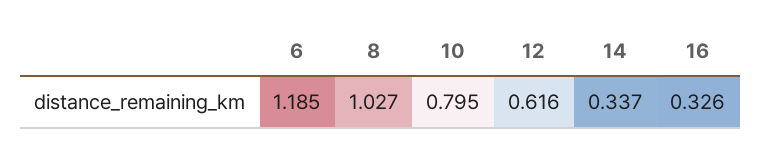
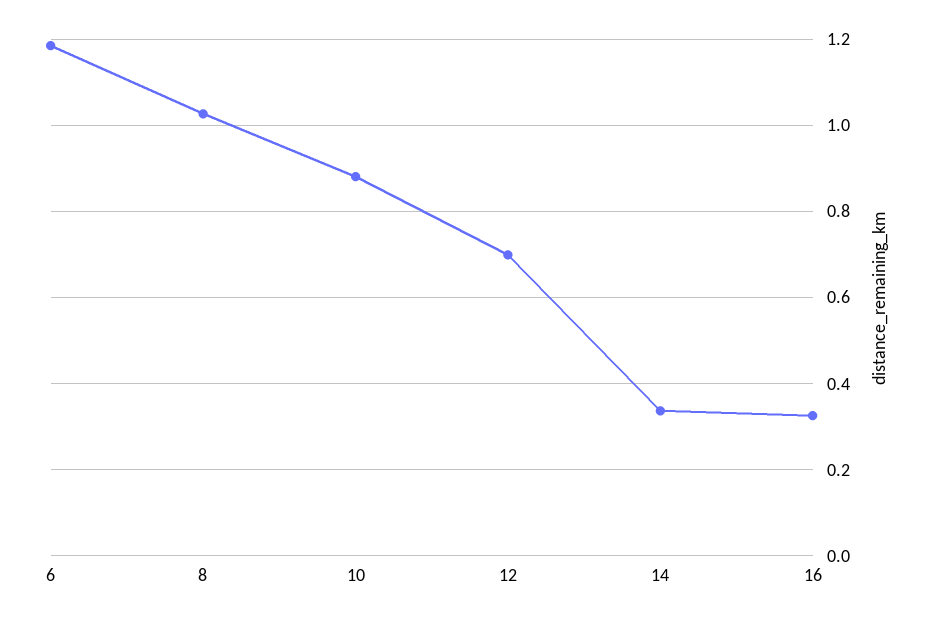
10: 0.795 -> 0.88
12: 0.616 -> 0.7

